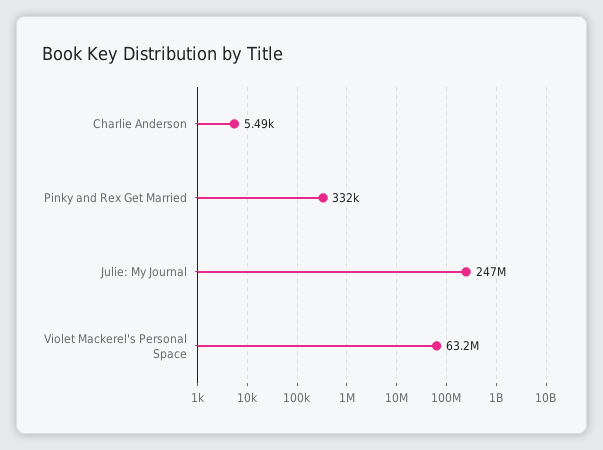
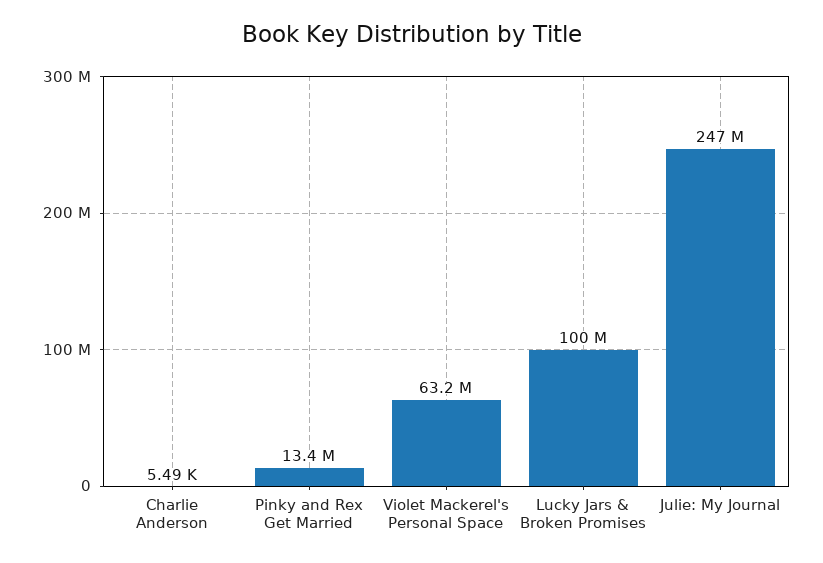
Pinky and Rex Get Married: 332000 -> 13400000
Lucky Jars & Broken Promises: none -> 100000000

